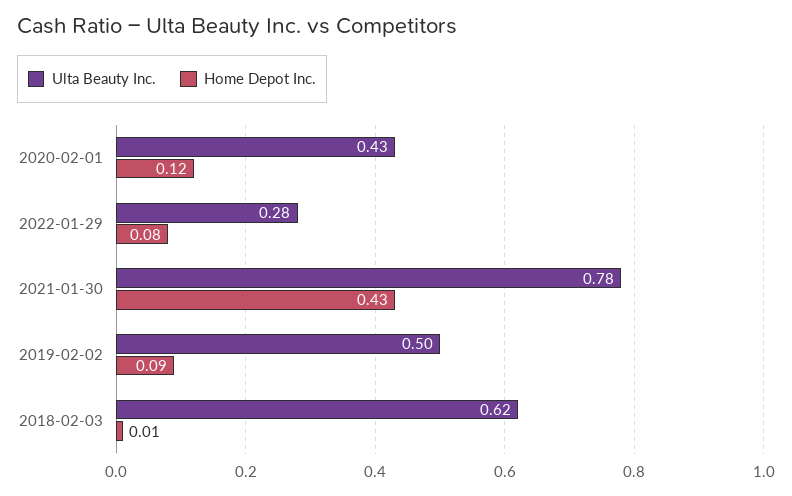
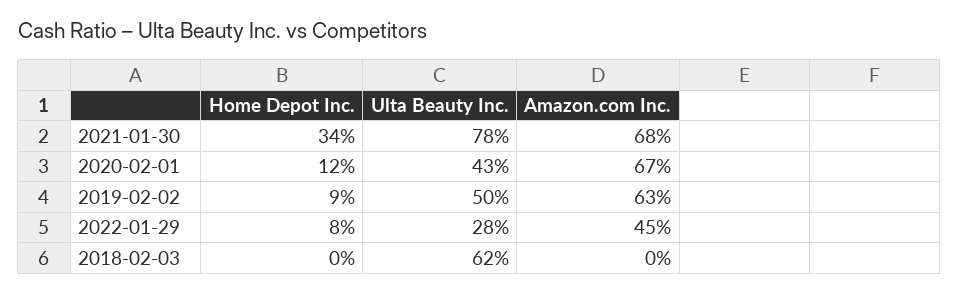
Home Depot Inc., 2021-01-30: 0.43 -> 0.34
Home Depot Inc., 2018-02-03: 0.01 -> 0
Amazon.com Inc., 2021-01-30: none -> 0.68
Amazon.com Inc., 2020-02-01: none -> 0.67
Amazon.com Inc., 2019-02-02: none -> 0.63
Amazon.com Inc., 2022-01-29: none -> 0.45
Amazon.com Inc., 2018-02-03: none -> 0

